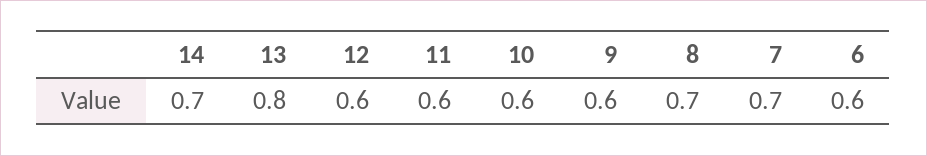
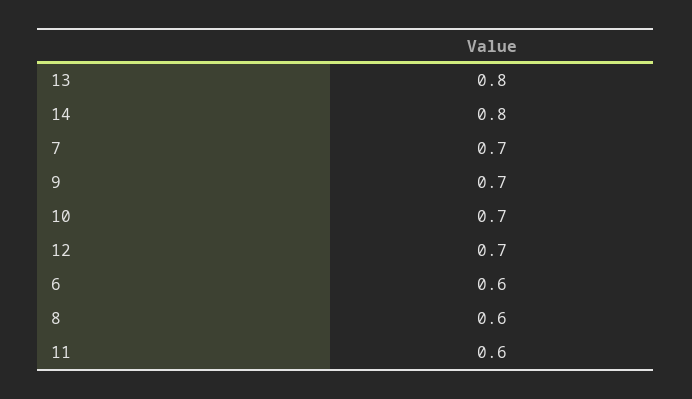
14: 0.7 -> 0.8
12: 0.6 -> 0.7
10: 0.6 -> 0.7
9: 0.6 -> 0.7
8: 0.7 -> 0.6

